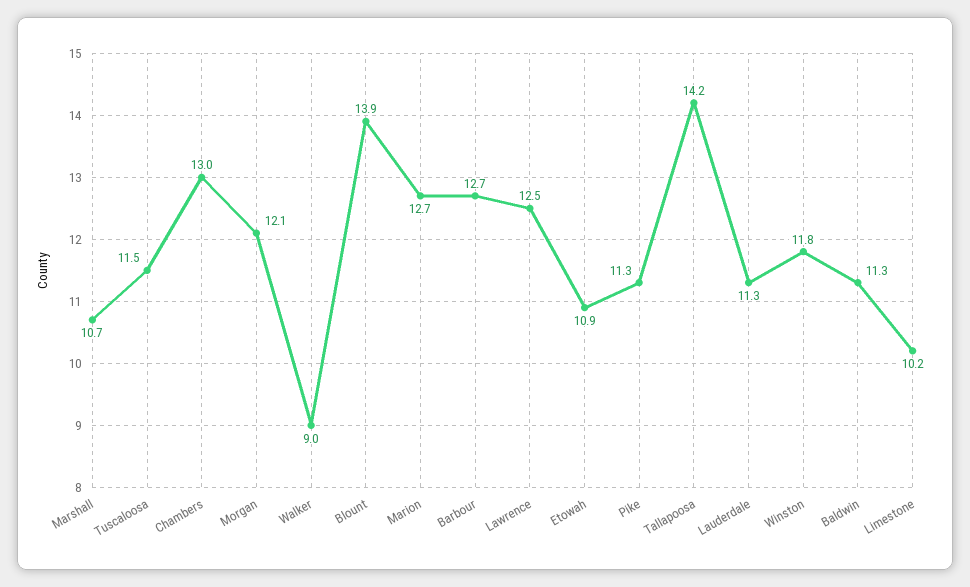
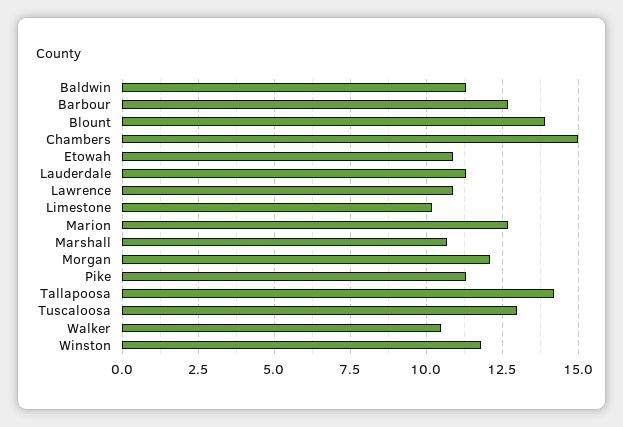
Tuscaloosa: 11.5 -> 13
Chambers: 13 -> 15
Walker: 9 -> 10.5
Lawrence: 12.5 -> 11

